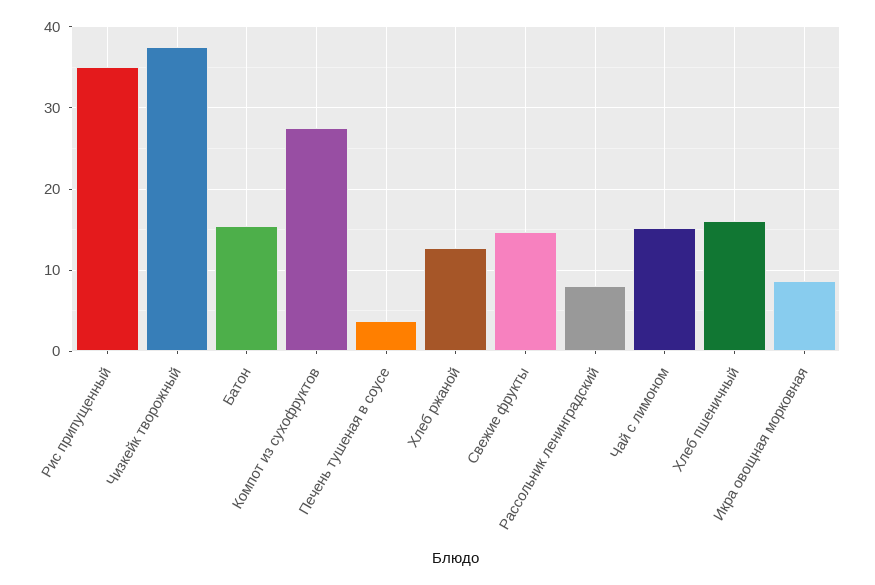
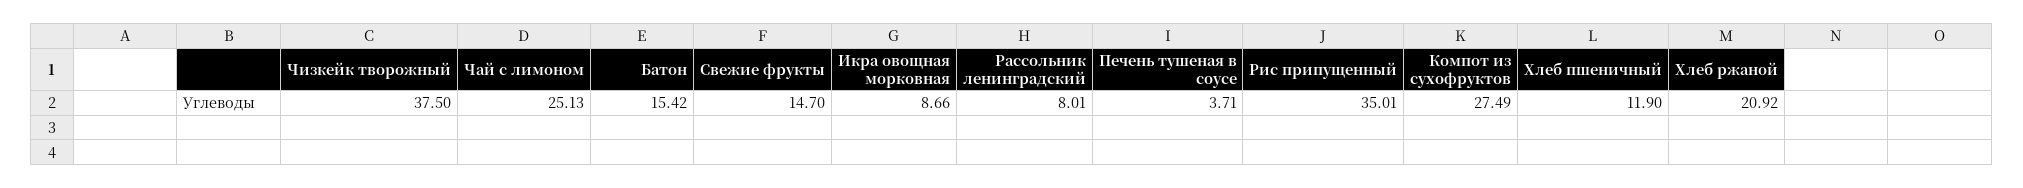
Хлеб ржаной: 13 -> 20.92
Чай с лимоном: 15 -> 25.13
Хлеб пшеничный: 16 -> 11.9

